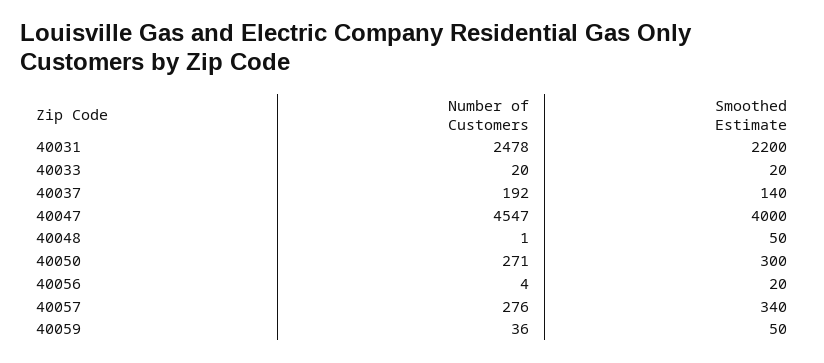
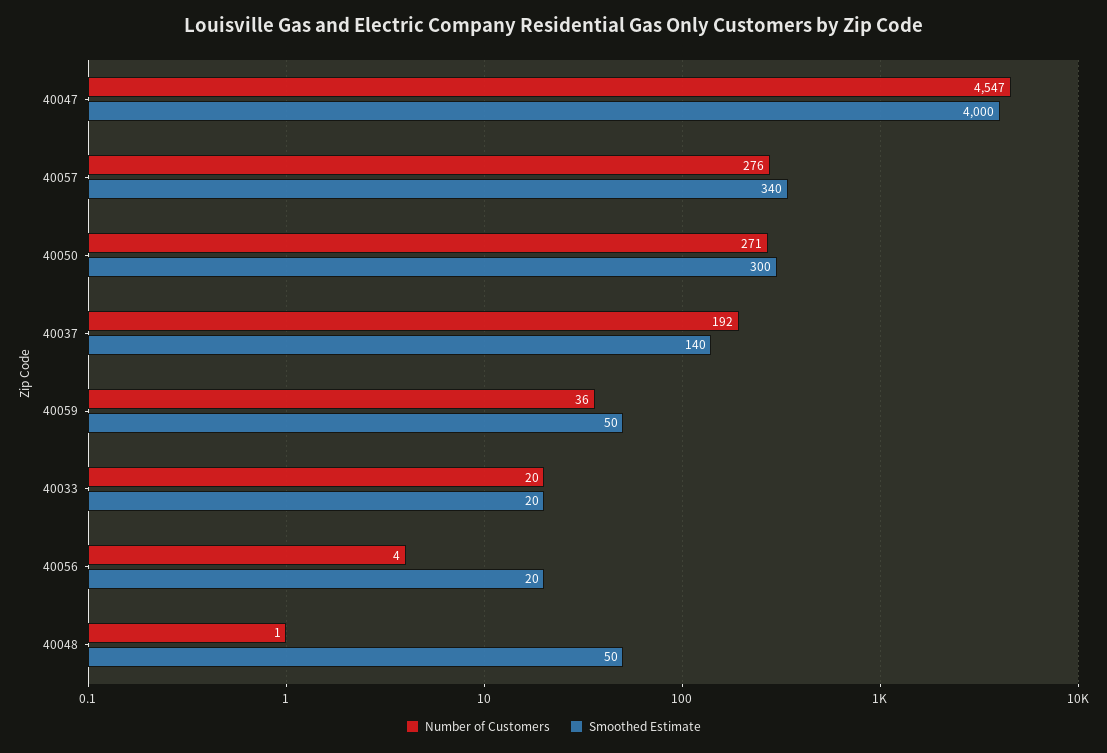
Number of Customers, 40031: 2478 -> none
Smoothed Estimate, 40031: 2200 -> none

